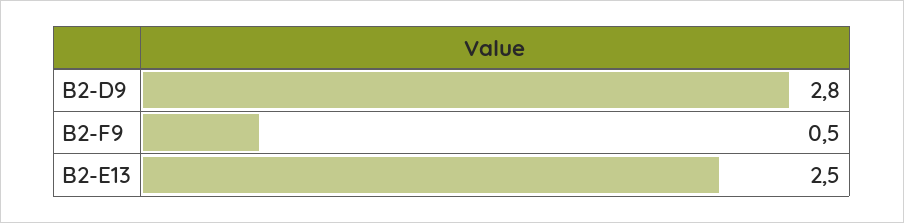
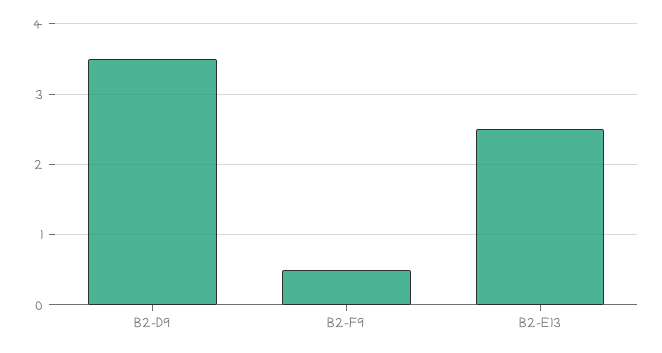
B2-D9: 2.8 -> 3.5

